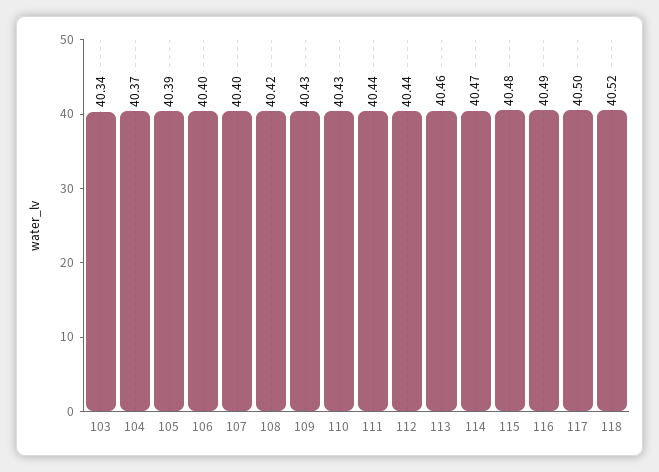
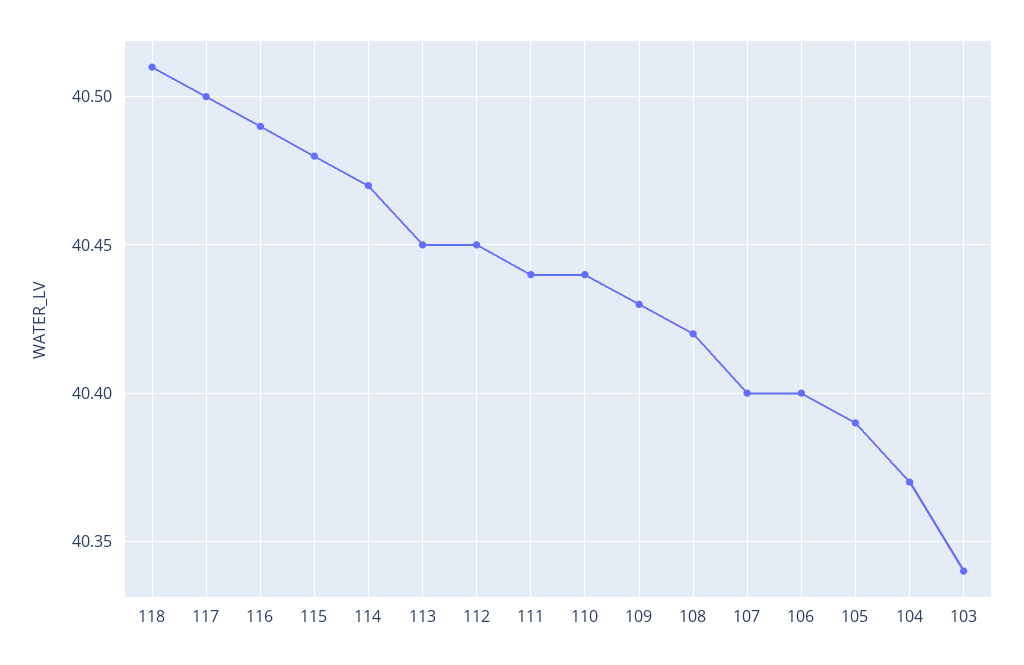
110: 40.43 -> 40.44
112: 40.44 -> 40.45
113: 40.46 -> 40.45
118: 40.52 -> 40.51

